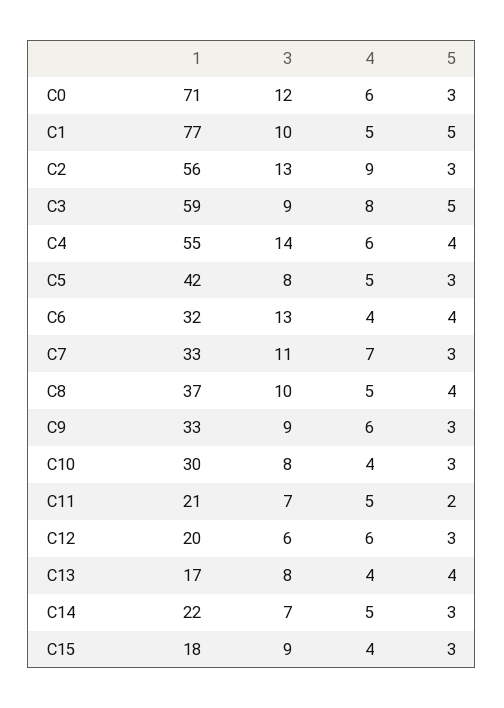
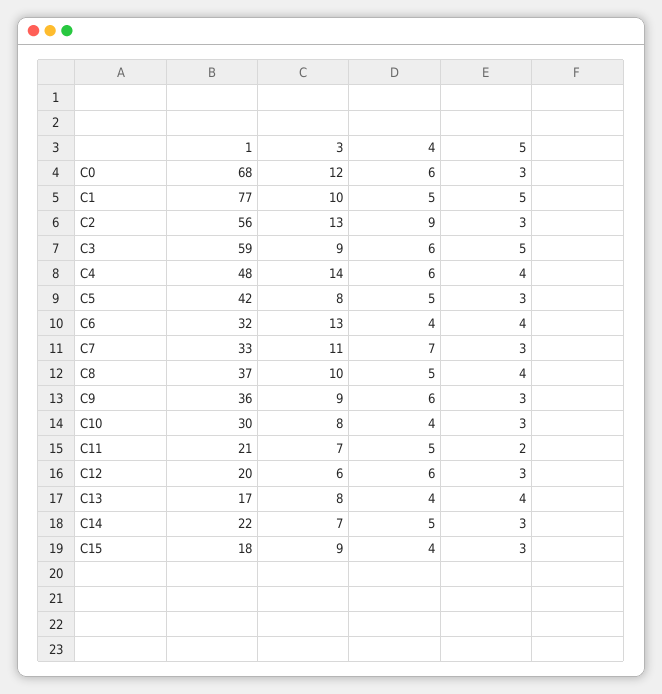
1, C0: 71 -> 68
4, C3: 8 -> 6
1, C4: 55 -> 48
1, C9: 33 -> 36

